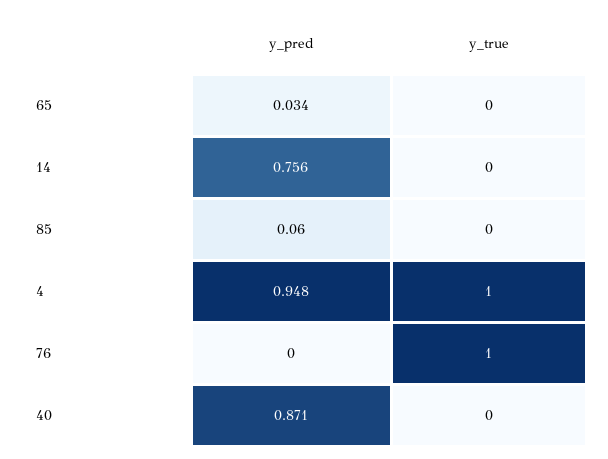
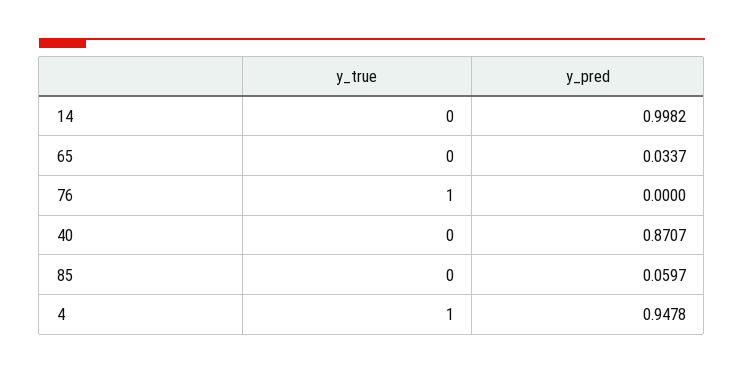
y_pred, 14: 0.756 -> 0.9982

